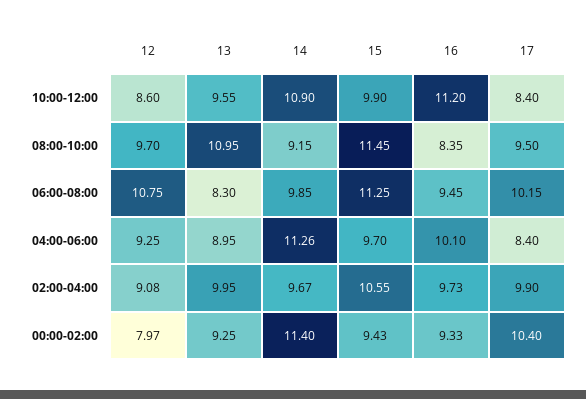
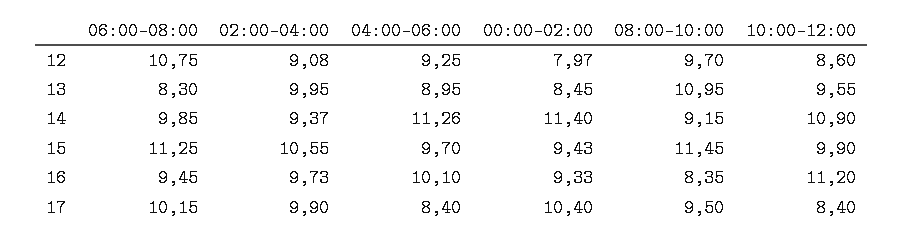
14, 02:00-04:00: 9.67 -> 9.37
13, 00:00-02:00: 9.25 -> 8.45

